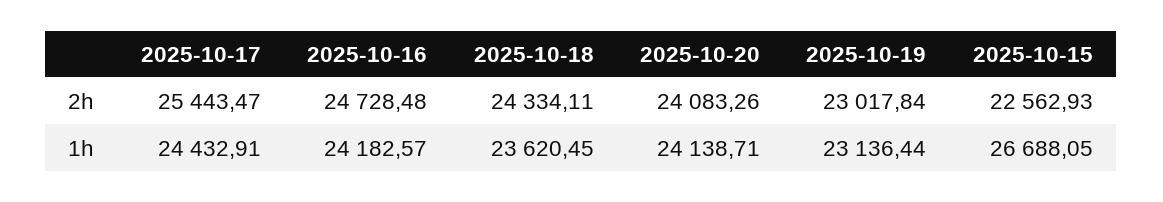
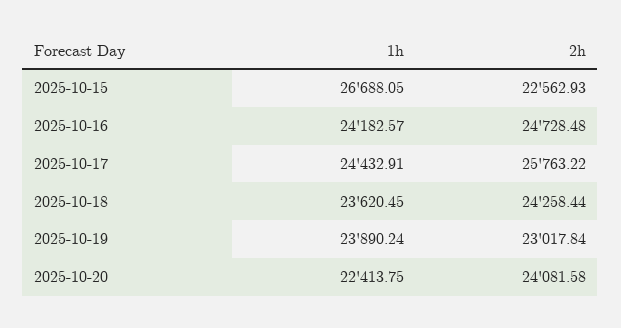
2025-10-17, 2h: 25443.47 -> 25763.22
2025-10-18, 2h: 24334.11 -> 24258.44
2025-10-20, 2h: 24083.26 -> 24081.58
2025-10-20, 1h: 24138.71 -> 22413.75
2025-10-19, 1h: 23136.44 -> 23890.24

